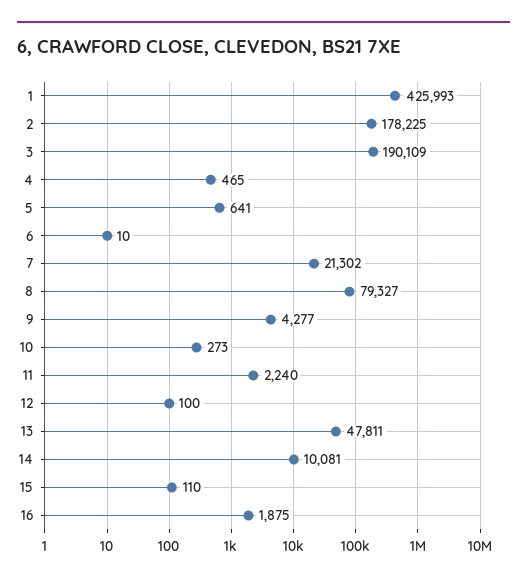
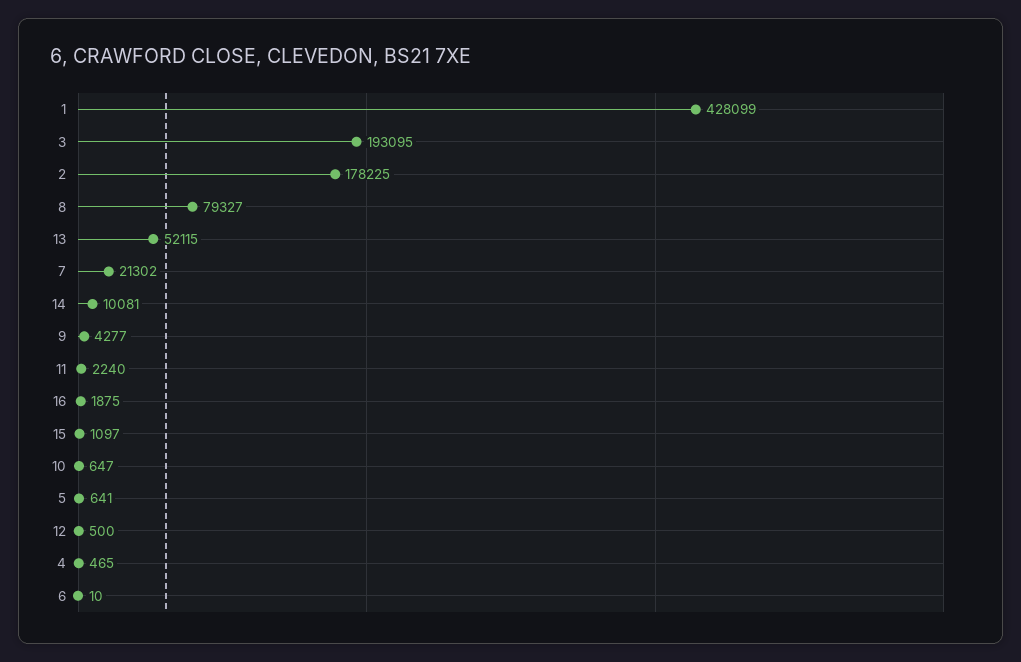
1: 425993 -> 428099
3: 190109 -> 193095
10: 273 -> 647
12: 100 -> 500
13: 47811 -> 52115
15: 110 -> 1097

